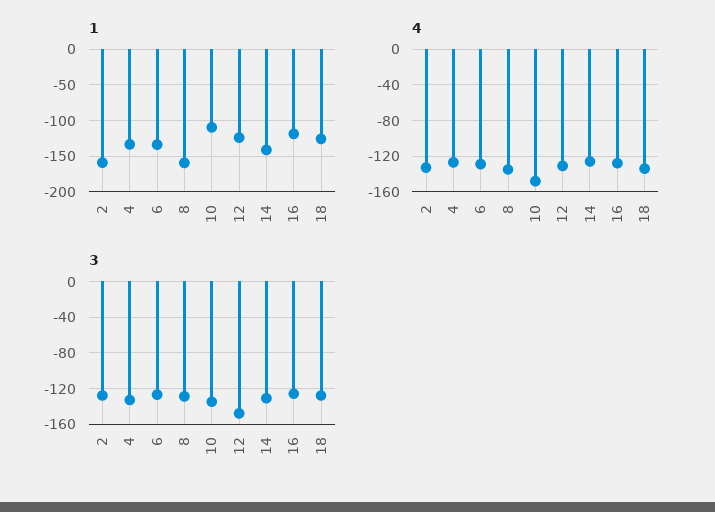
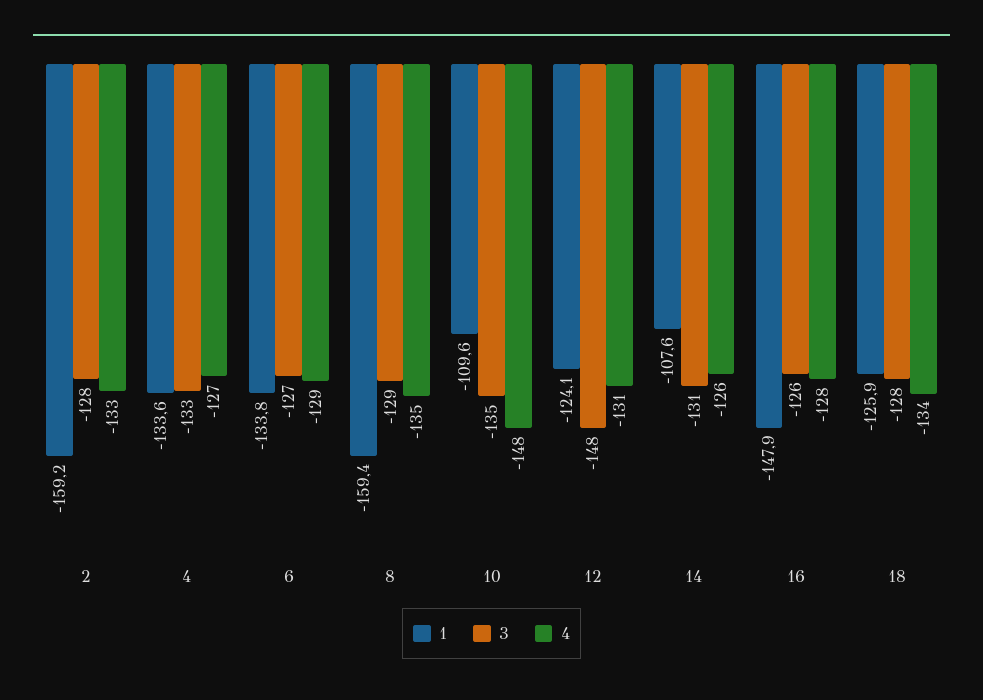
1, 14: -140 -> -107.6
1, 16: -120 -> -147.9

